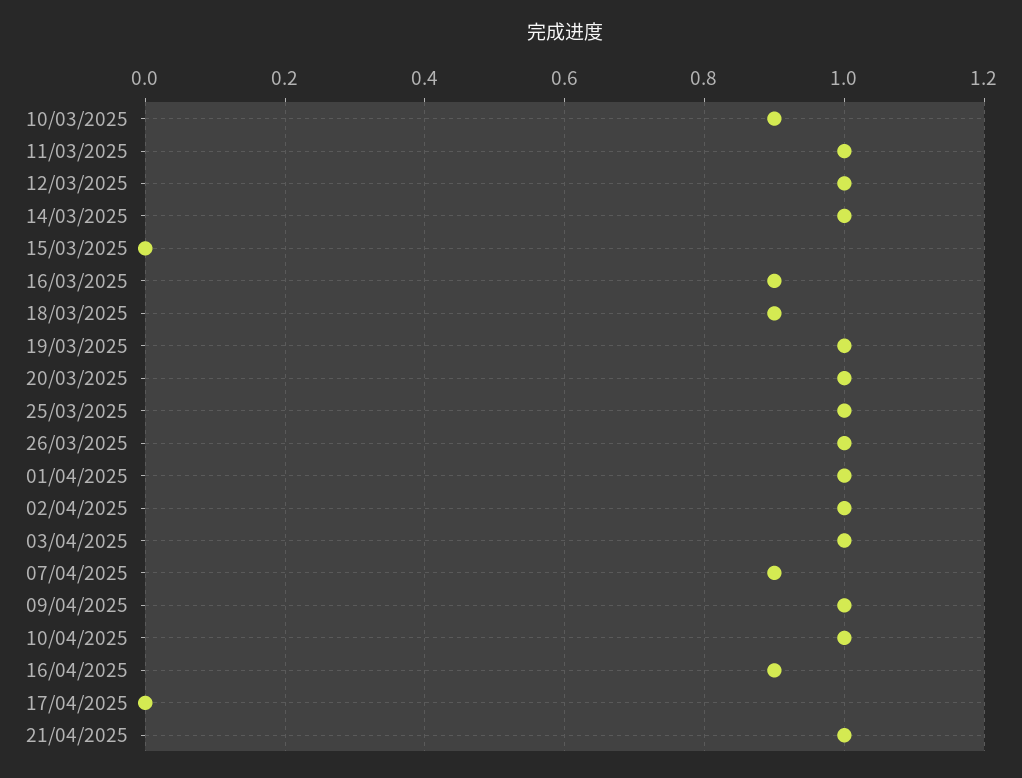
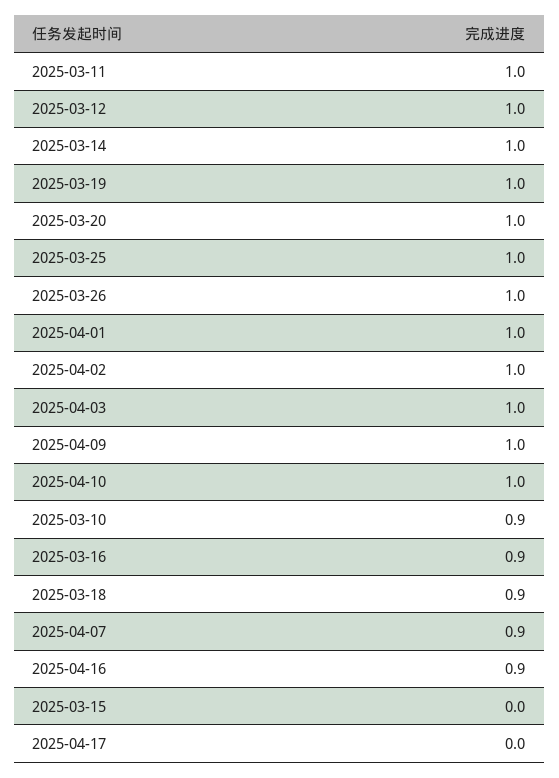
21/04/2025: 1 -> none

